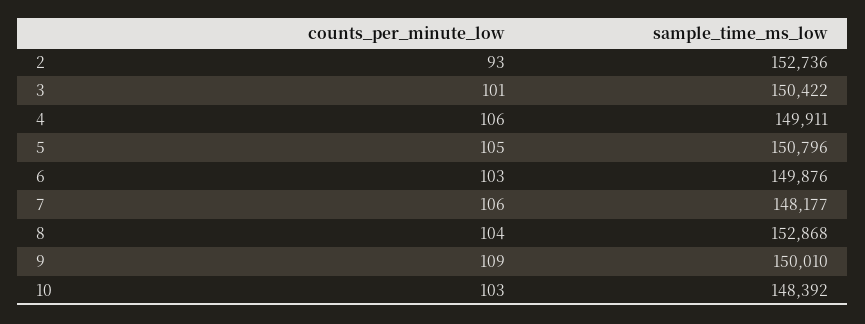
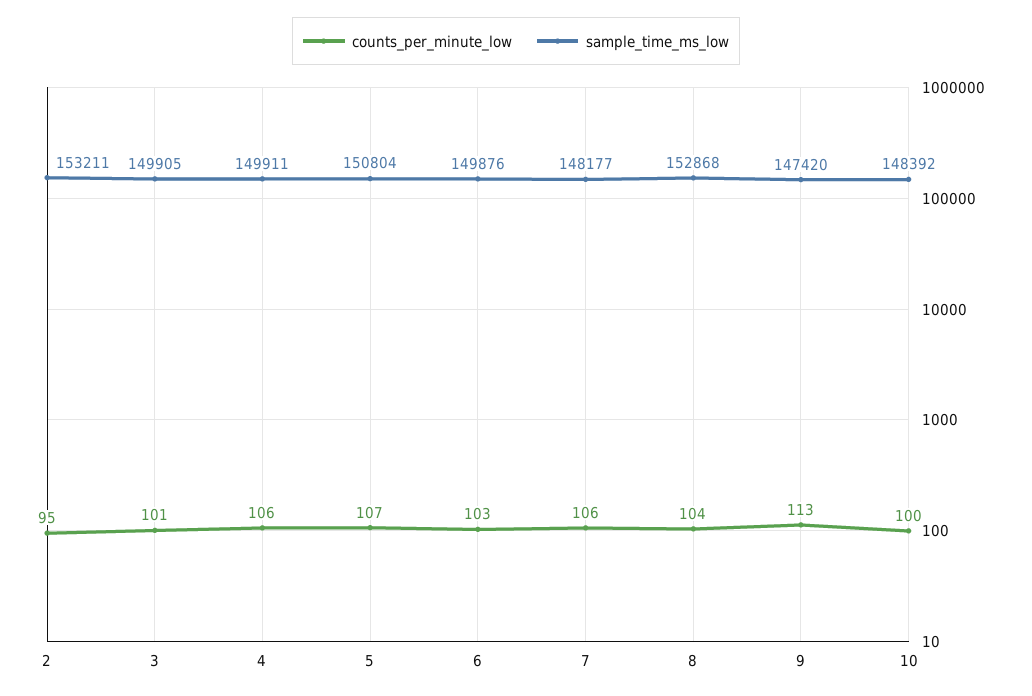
counts_per_minute_low, 2: 93 -> 95
sample_time_ms_low, 2: 152736 -> 153211
sample_time_ms_low, 3: 150422 -> 149905
counts_per_minute_low, 5: 105 -> 107
sample_time_ms_low, 5: 150796 -> 150804
counts_per_minute_low, 9: 109 -> 113
sample_time_ms_low, 9: 150010 -> 147420
counts_per_minute_low, 10: 103 -> 100

